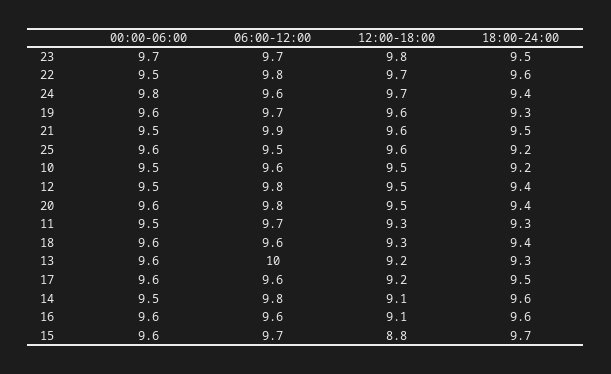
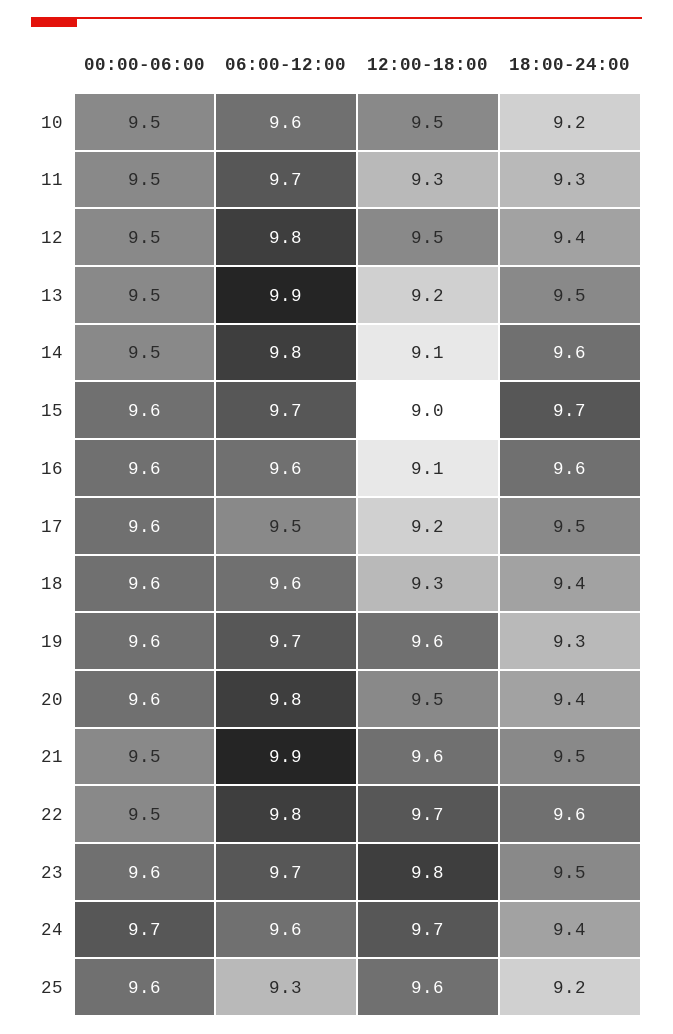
00:00-06:00, 23: 9.7 -> 9.6
00:00-06:00, 24: 9.8 -> 9.7
06:00-12:00, 25: 9.5 -> 9.3
00:00-06:00, 13: 9.6 -> 9.5
06:00-12:00, 13: 10 -> 9.9
18:00-24:00, 13: 9.3 -> 9.5
06:00-12:00, 17: 9.6 -> 9.5
12:00-18:00, 15: 8.8 -> 9

